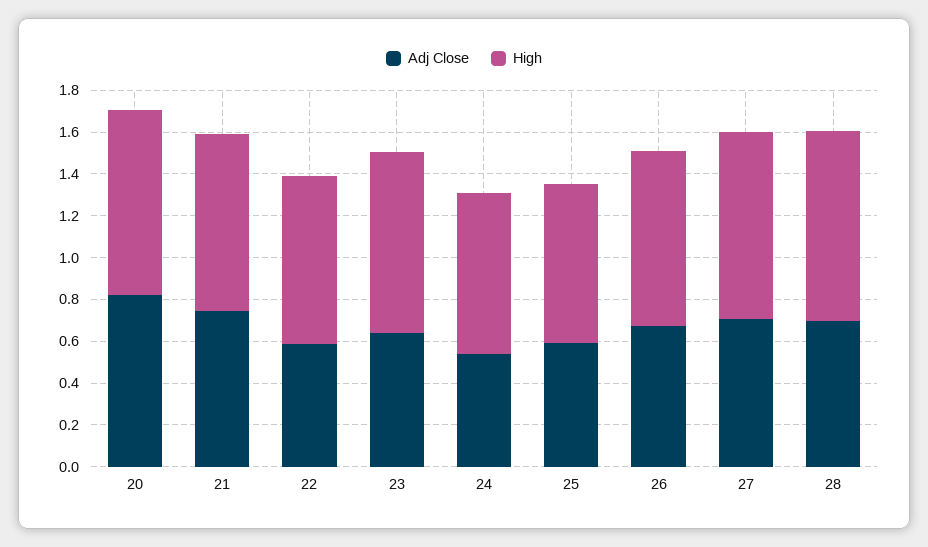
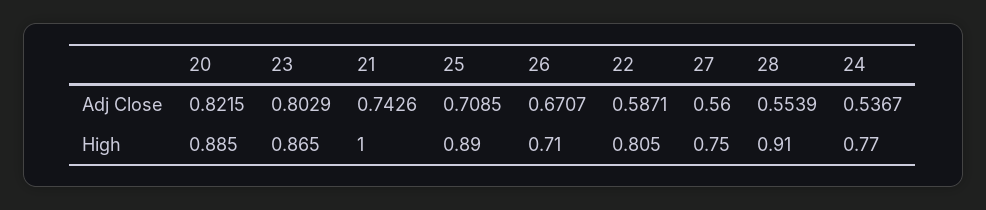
High, 21: 0.85 -> 1
Adj Close, 23: 0.65 -> 0.8029
Adj Close, 25: 0.6 -> 0.7085
High, 25: 0.75 -> 0.89
High, 26: 0.85 -> 0.71
Adj Close, 27: 0.7 -> 0.56
High, 27: 0.9 -> 0.75
Adj Close, 28: 0.7 -> 0.5539

